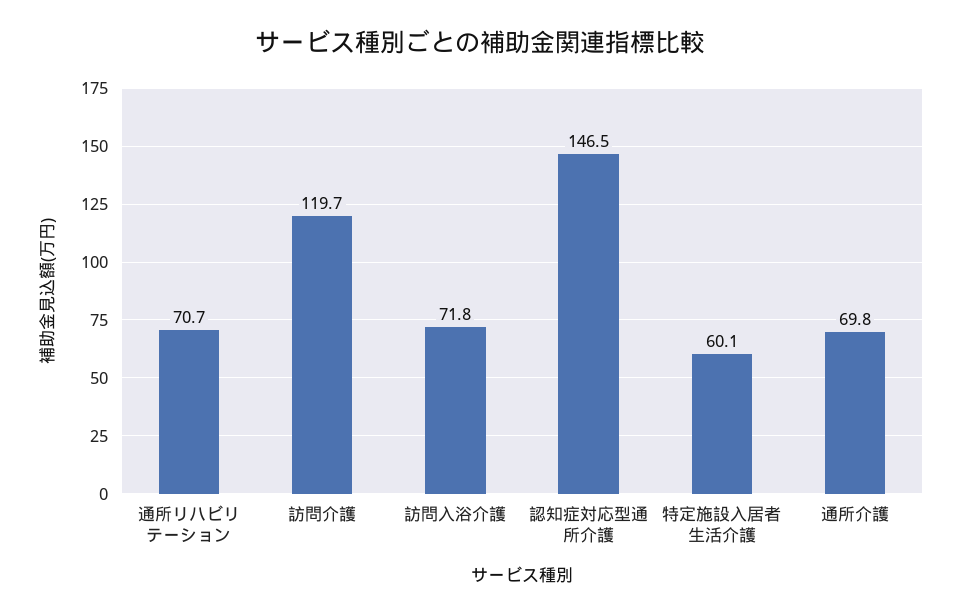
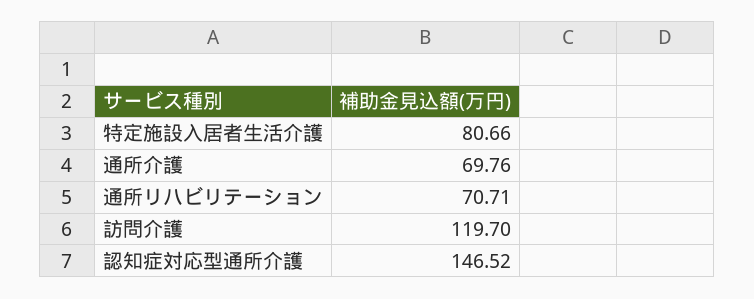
訪問入浴介護: 71.8 -> none
特定施設入居者生活介護: 60.1 -> 80.66

